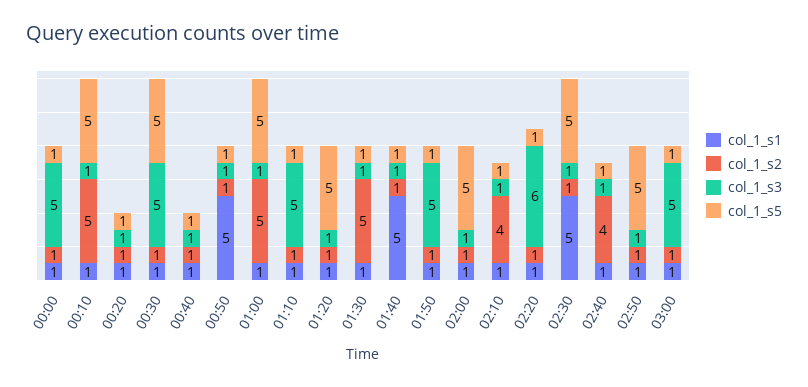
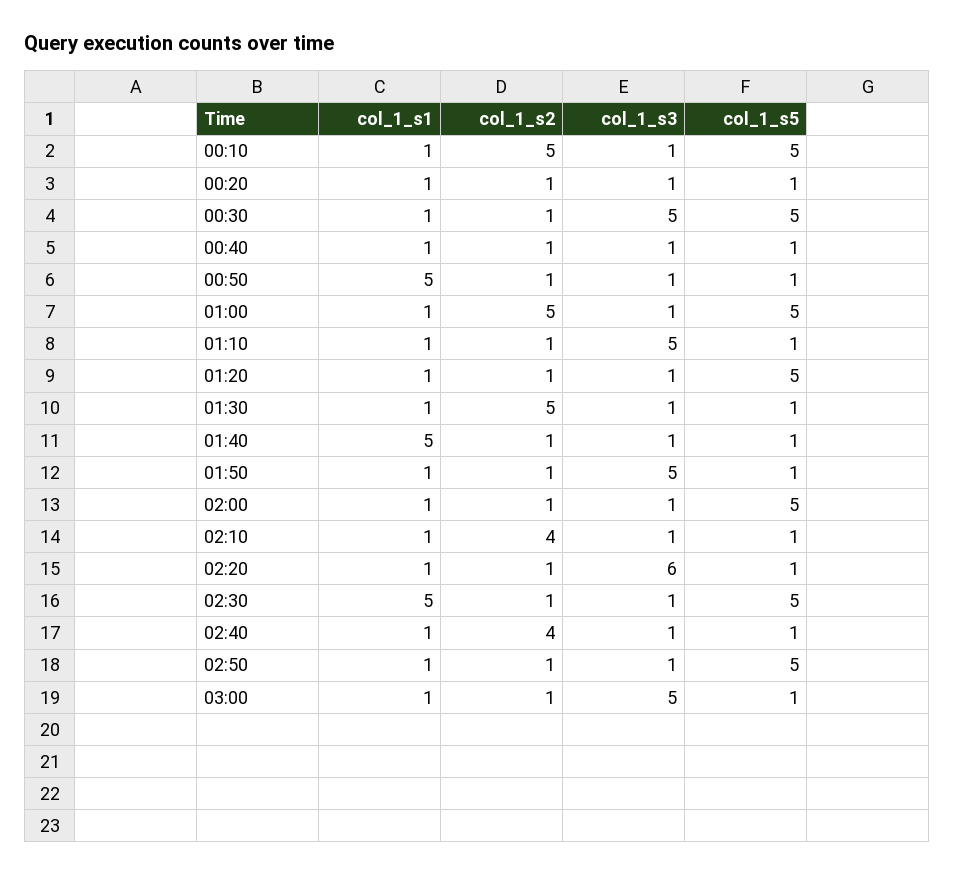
col_1_s1, 00:00: 1 -> none
col_1_s2, 00:00: 1 -> none
col_1_s3, 00:00: 5 -> none
col_1_s5, 00:00: 1 -> none

